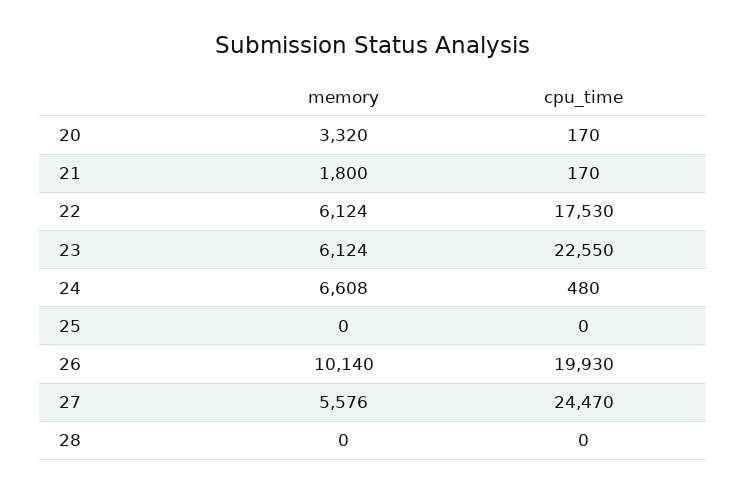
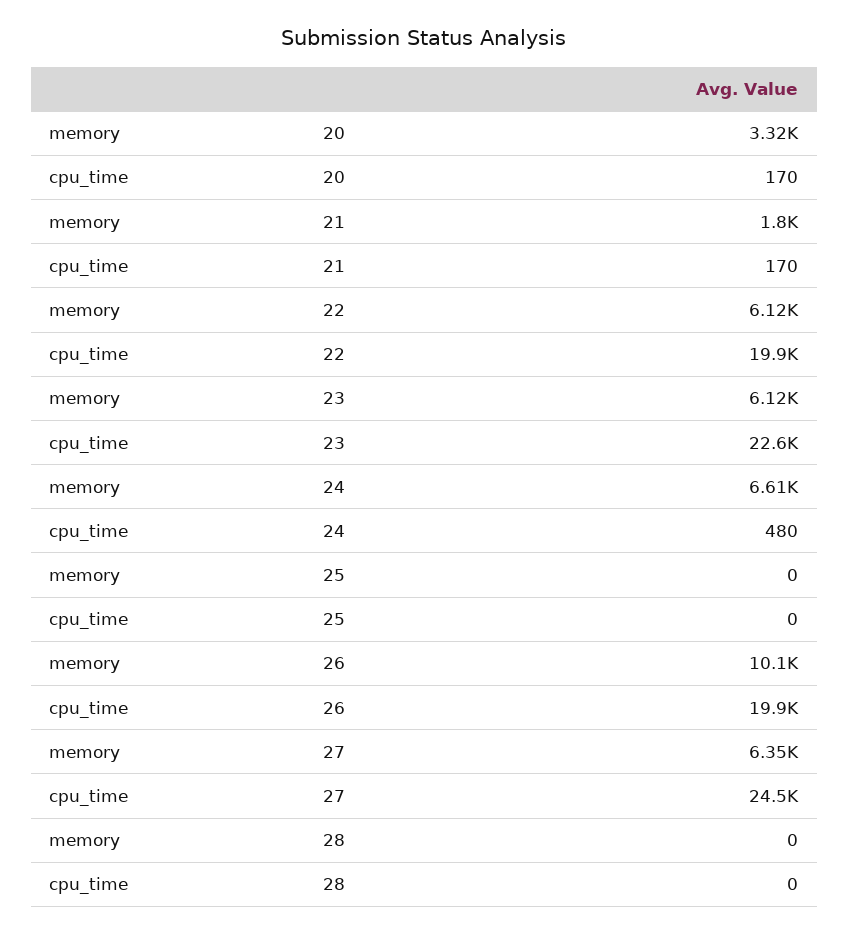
cpu_time, 22: 17530 -> 19900
memory, 27: 5576 -> 6350

